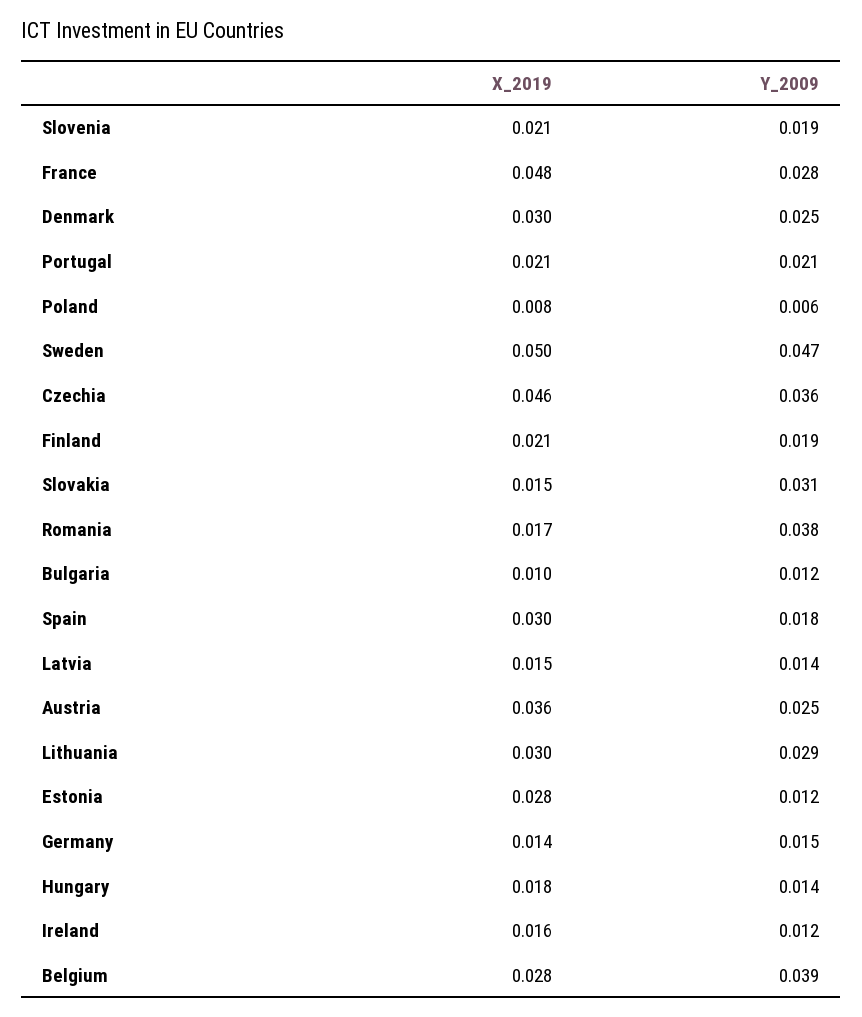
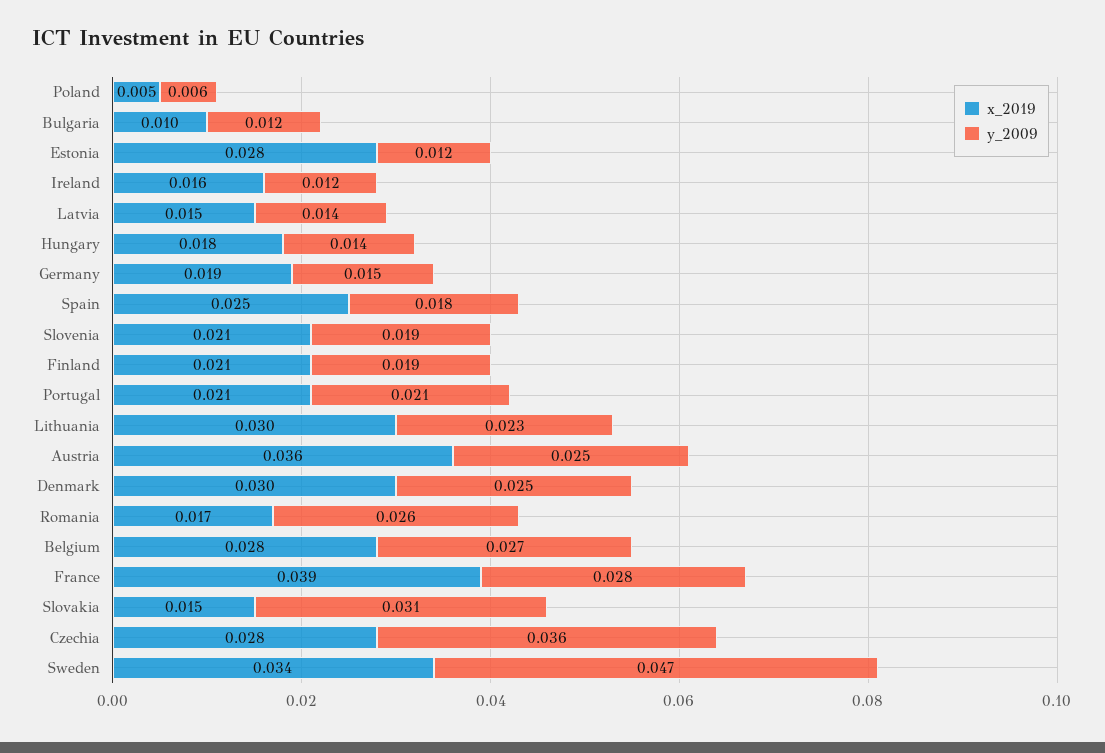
X_2019, France: 0.048 -> 0.039
X_2019, Poland: 0.008 -> 0.005
X_2019, Sweden: 0.05 -> 0.034
X_2019, Czechia: 0.046 -> 0.028
Y_2009, Romania: 0.038 -> 0.026
X_2019, Spain: 0.03 -> 0.025
Y_2009, Lithuania: 0.029 -> 0.023
X_2019, Germany: 0.014 -> 0.019
Y_2009, Belgium: 0.039 -> 0.027

